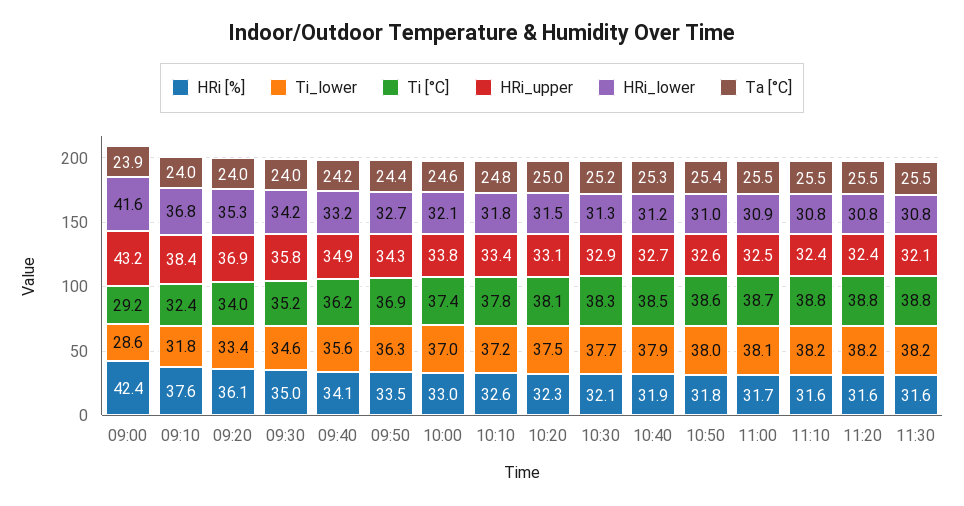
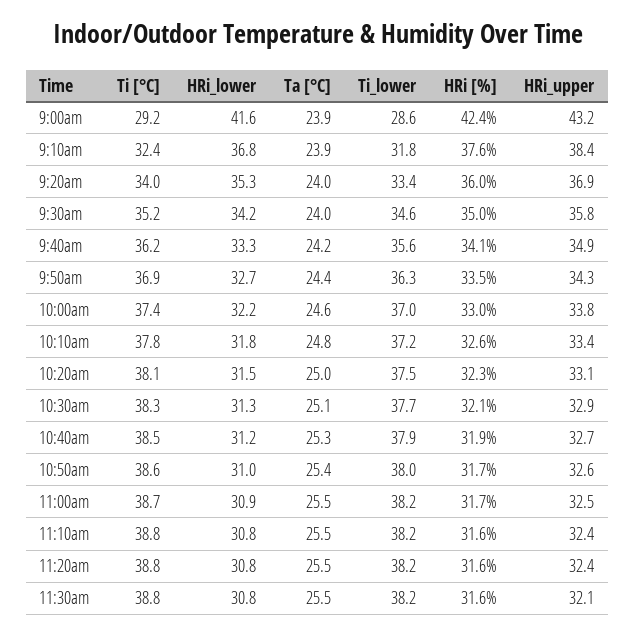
Ta [°C], 09:10: 24 -> 23.9
HRi [%], 09:20: 36.1 -> 36
HRi_lower, 09:40: 33.2 -> 33.3
HRi_lower, 10:00: 32.1 -> 32.2
Ta [°C], 10:30: 25.2 -> 25.1
HRi [%], 10:50: 31.8 -> 31.7
Ti_lower, 11:00: 38.1 -> 38.2

